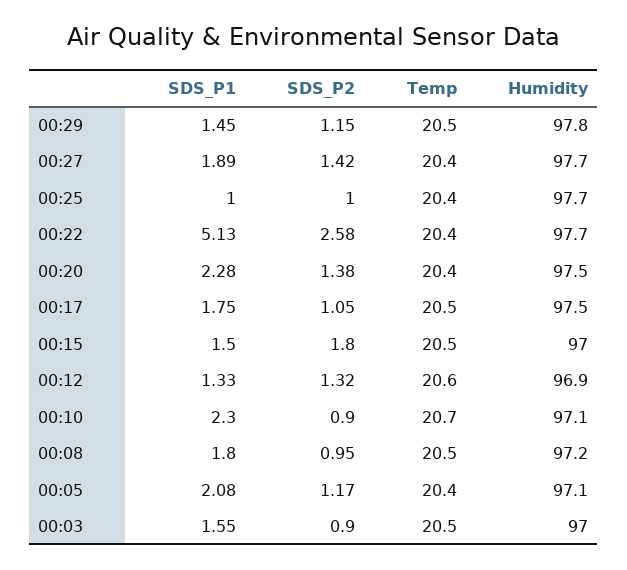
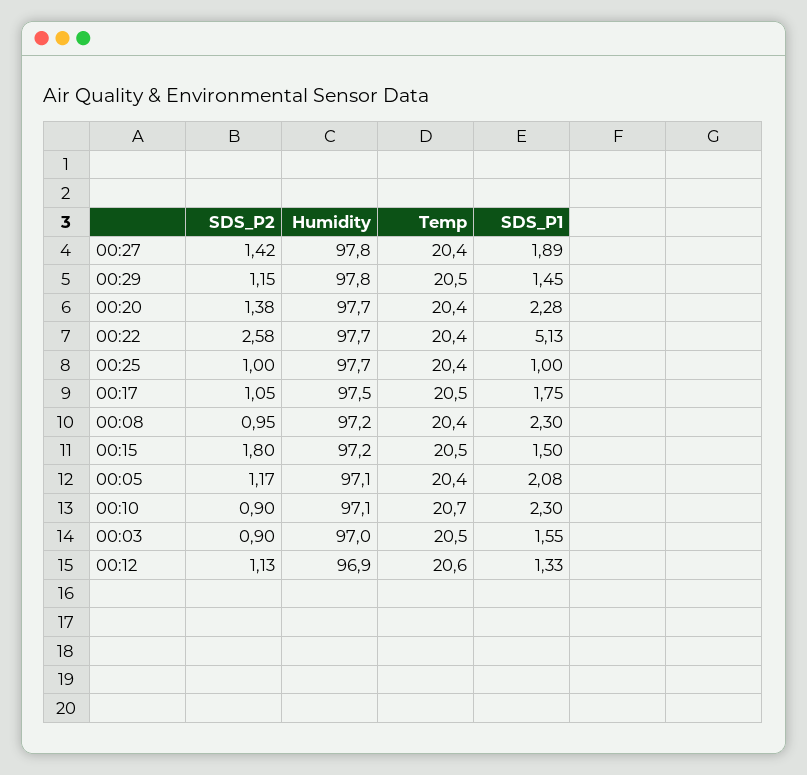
Humidity, 00:27: 97.7 -> 97.8
Humidity, 00:20: 97.5 -> 97.7
Humidity, 00:15: 97 -> 97.2
SDS_P2, 00:12: 1.32 -> 1.13
SDS_P1, 00:08: 1.8 -> 2.3
Temp, 00:08: 20.5 -> 20.4

